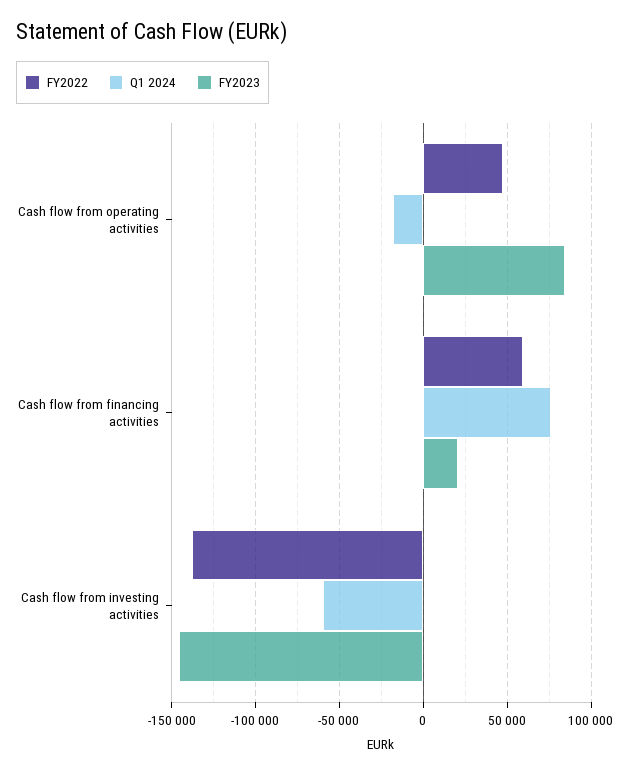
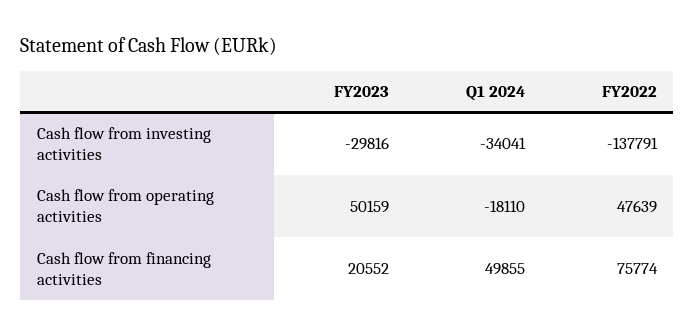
FY2023, Cash flow from operating activities: 85000 -> 50159
FY2022, Cash flow from financing activities: 60000 -> 75774
Q1 2024, Cash flow from financing activities: 75000 -> 49855
Q1 2024, Cash flow from investing activities: -60000 -> -34041
FY2023, Cash flow from investing activities: -145000 -> -29816

